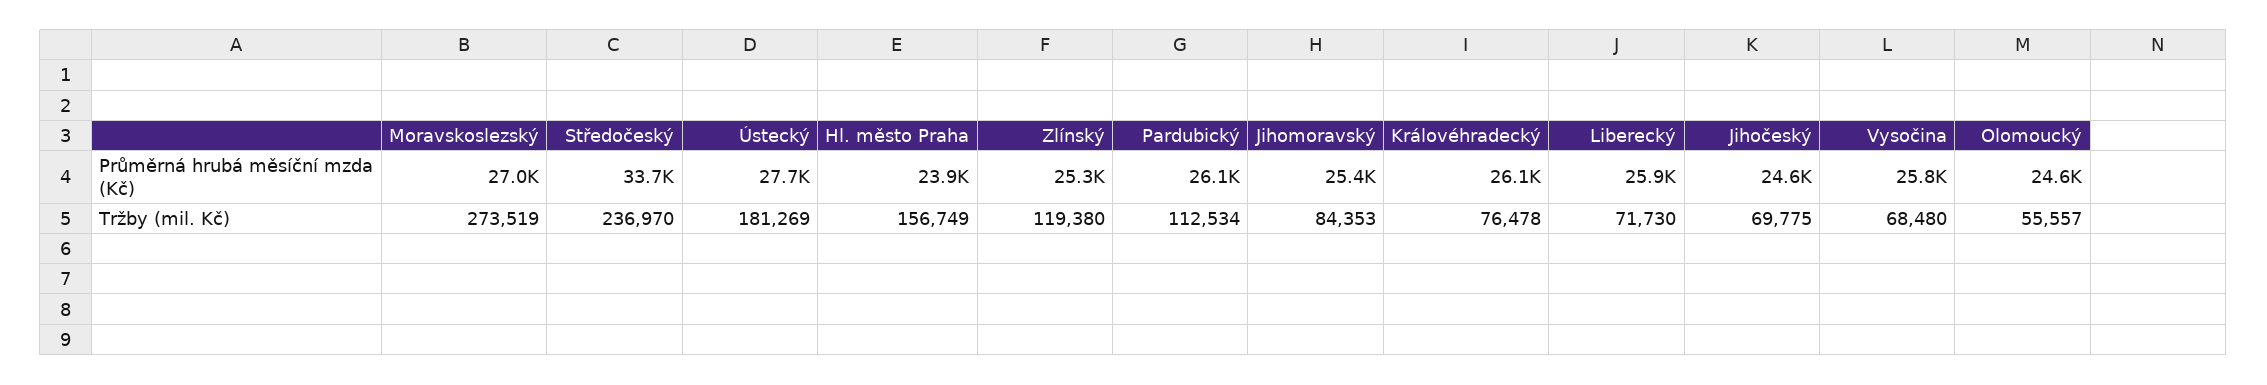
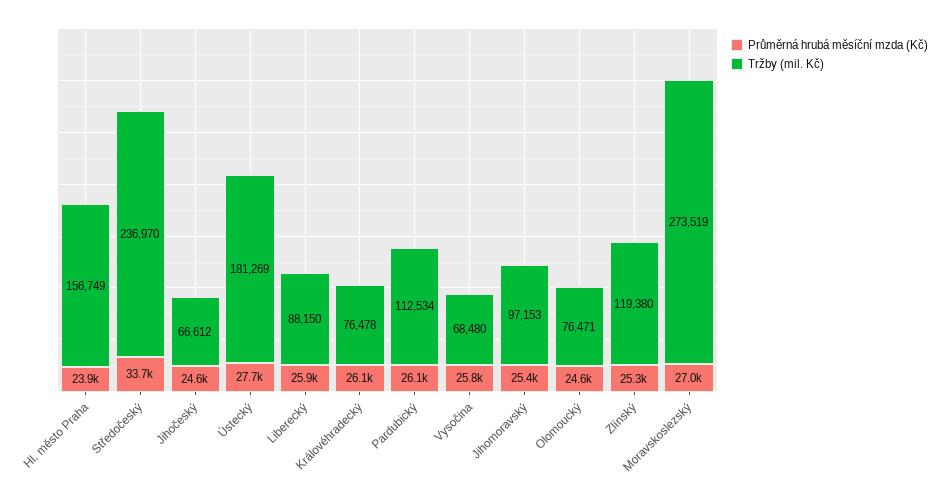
Tržby (mil. Kč), Jihomoravský: 84353 -> 97153
Tržby (mil. Kč), Liberecký: 71730 -> 88150
Tržby (mil. Kč), Jihočeský: 69775 -> 66612
Tržby (mil. Kč), Olomoucký: 55557 -> 76471

